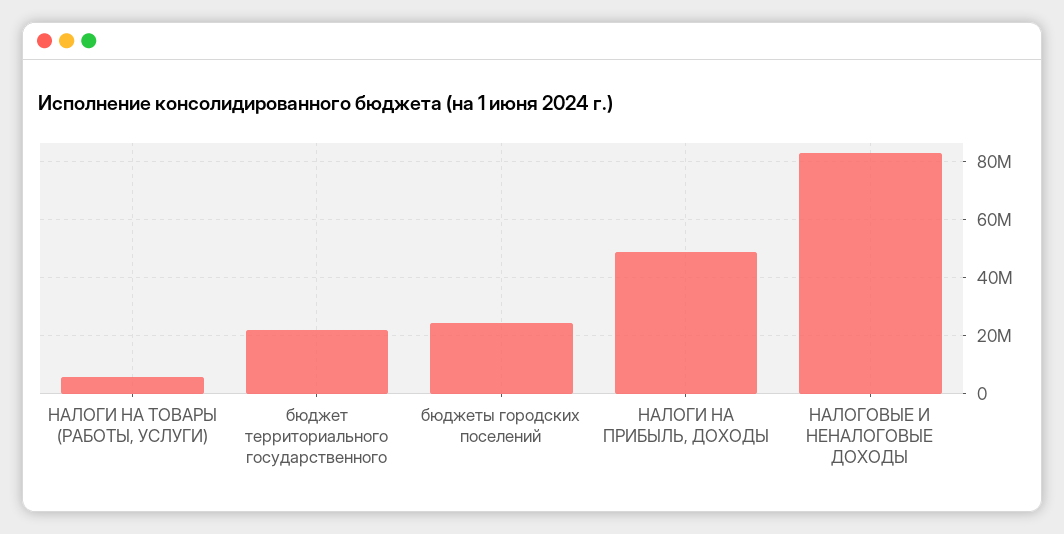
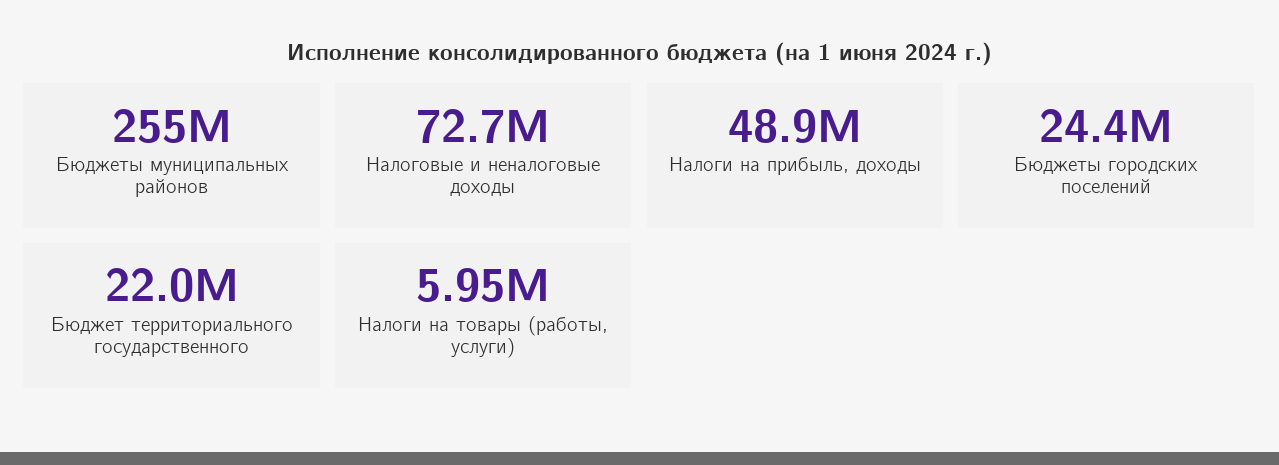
НАЛОГОВЫЕ И НЕНАЛОГОВЫЕ ДОХОДЫ: 82500000 -> 72700000
Бюджеты муниципальных районов: none -> 255000000

